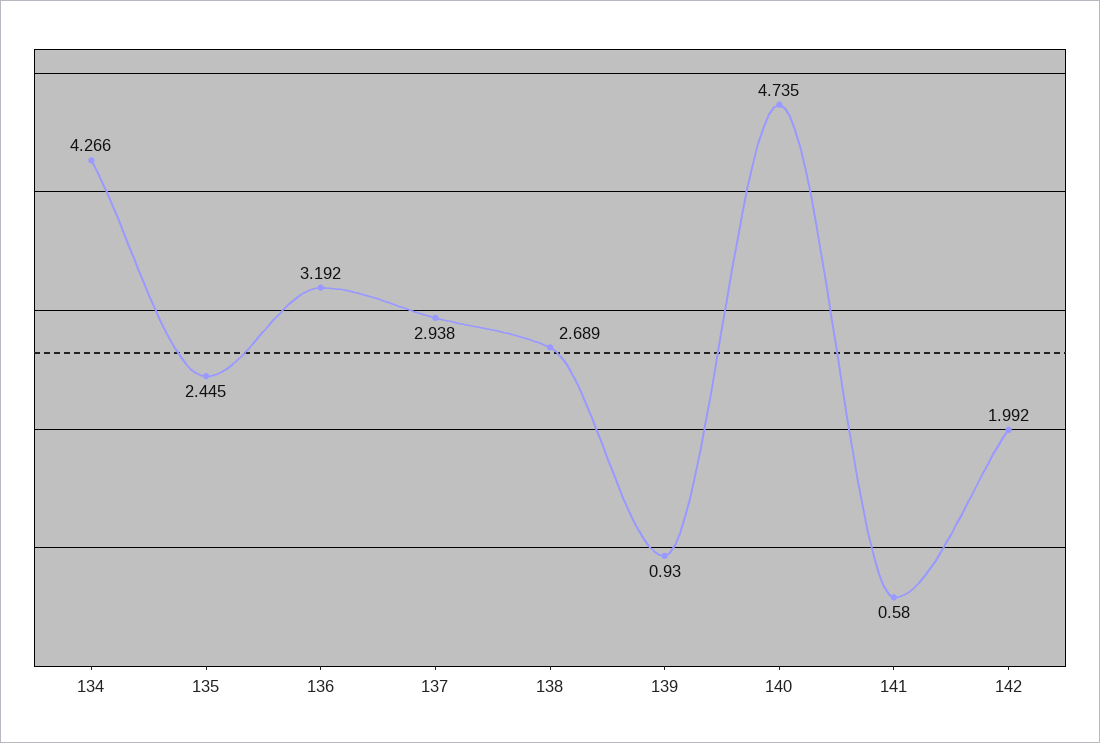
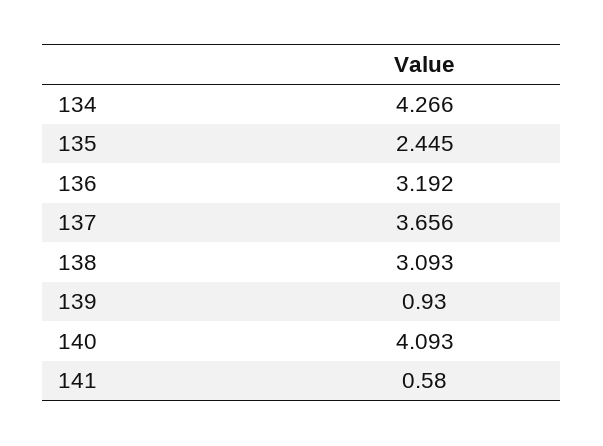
137: 2.938 -> 3.656
138: 2.689 -> 3.093
140: 4.735 -> 4.093
142: 1.992 -> none

